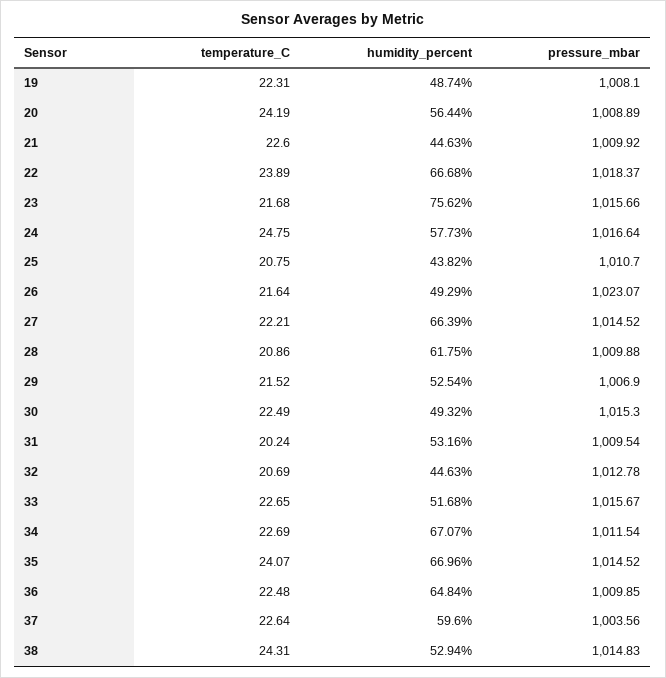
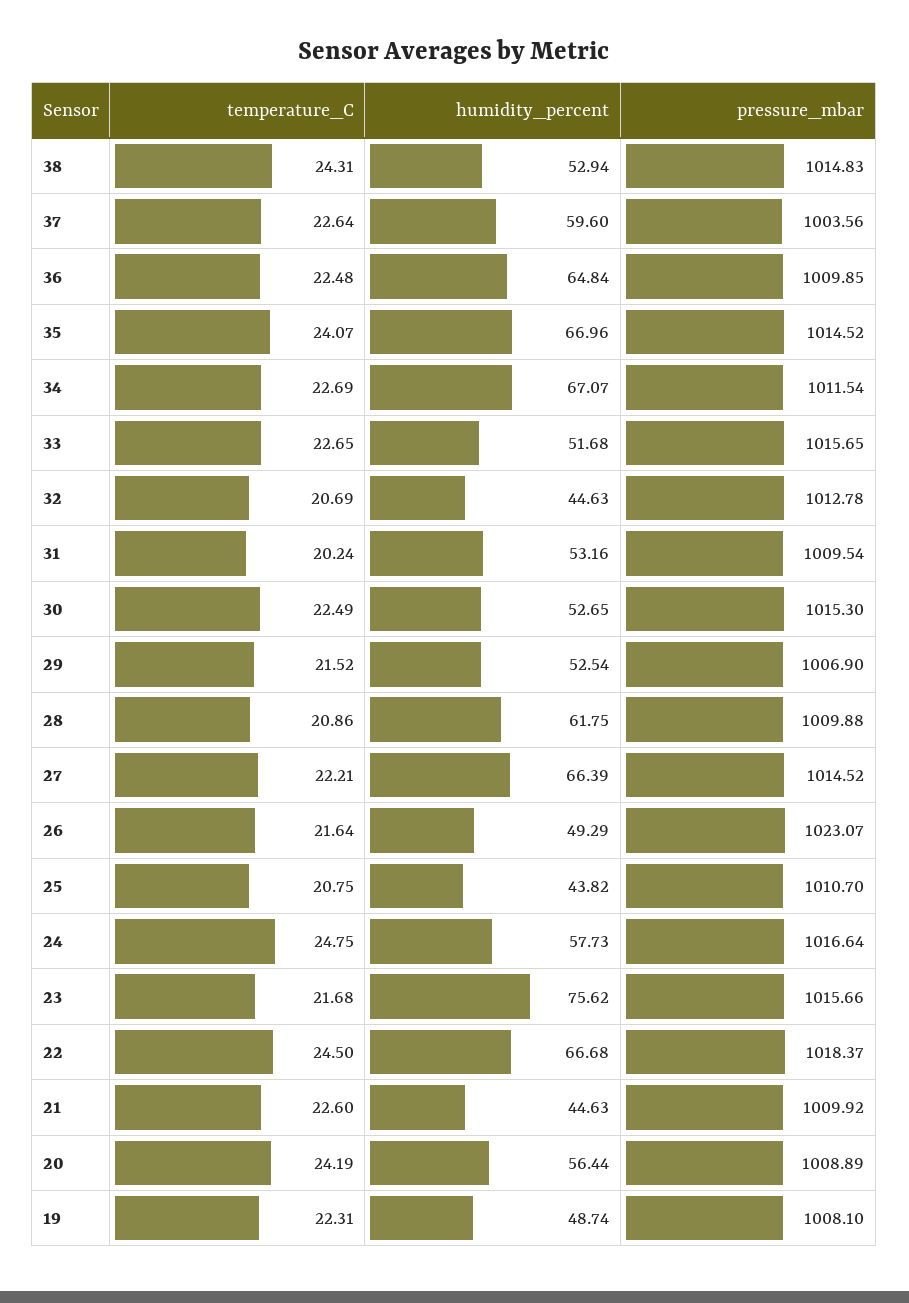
temperature_C, 22: 23.89 -> 24.5
humidity_percent, 30: 49.32 -> 52.65
pressure_mbar, 33: 1015.67 -> 1015.65

